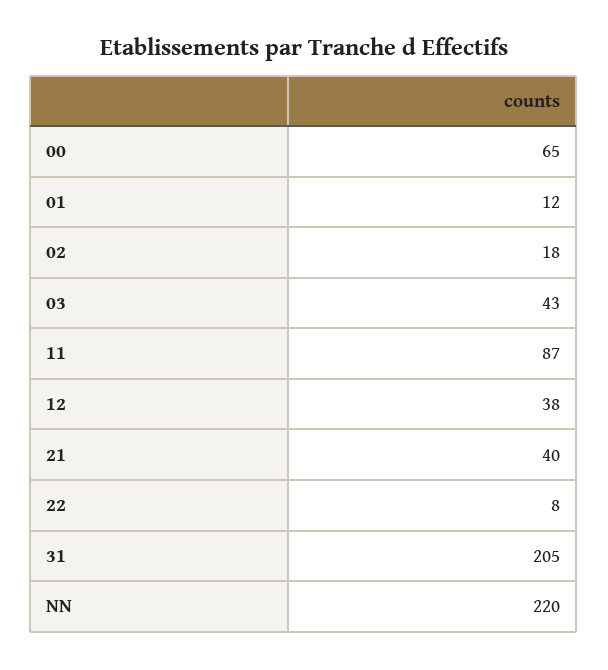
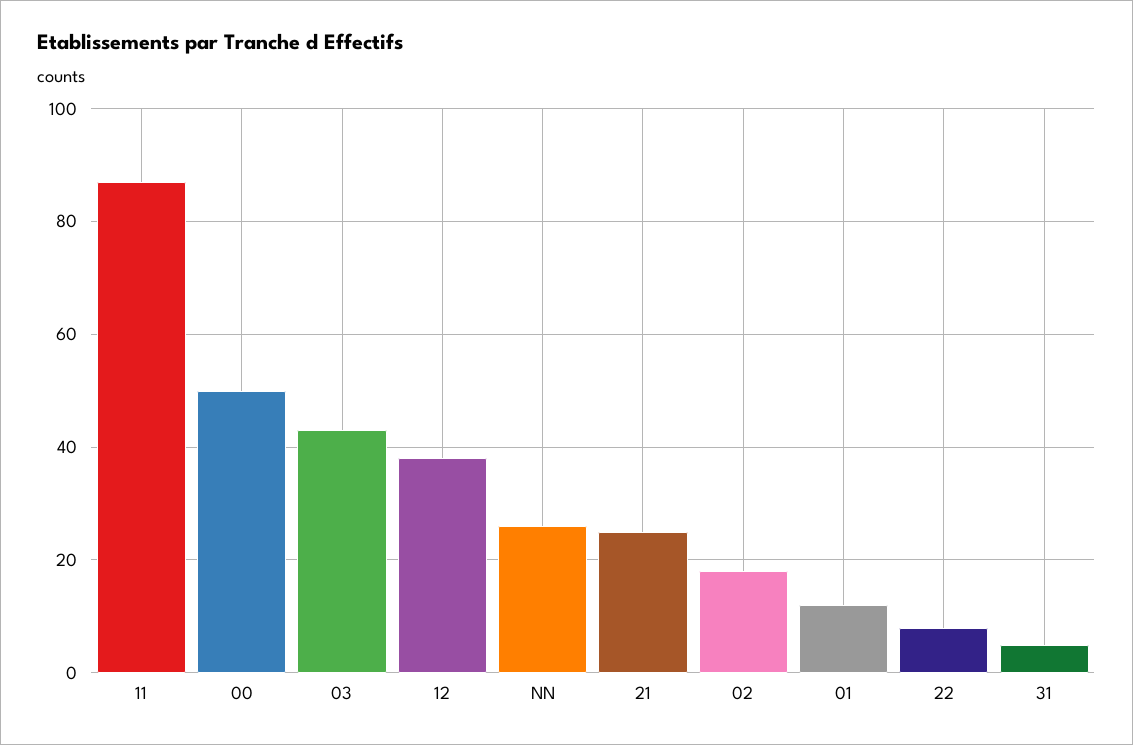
00: 65 -> 50
21: 40 -> 25
31: 205 -> 5
NN: 220 -> 25

